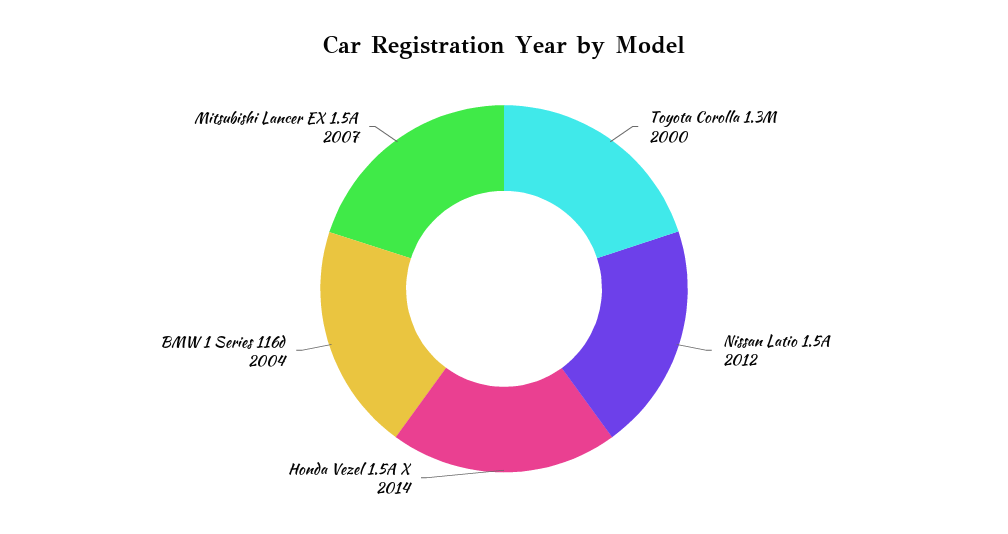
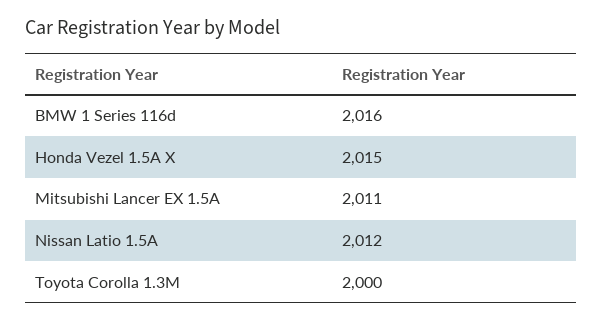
Honda Vezel 1.5A X: 2014 -> 2015
BMW 1 Series 116d: 2004 -> 2016
Mitsubishi Lancer EX 1.5A: 2007 -> 2011

